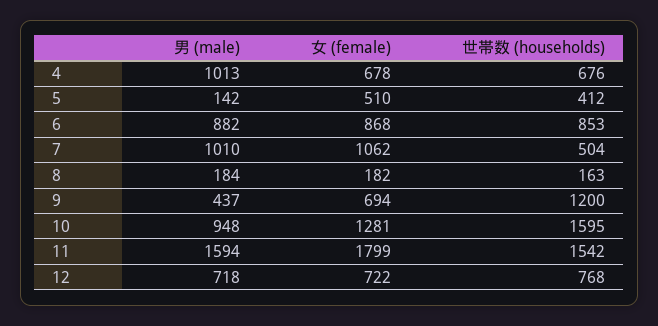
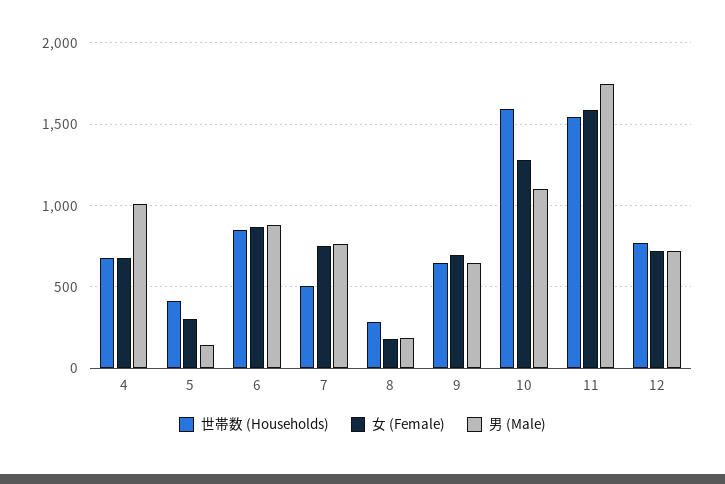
女 (female), 5: 510 -> 300
男 (male), 7: 1010 -> 750
女 (female), 7: 1062 -> 750
世帯数 (households), 8: 163 -> 300
男 (male), 9: 437 -> 650
世帯数 (households), 9: 1200 -> 650
男 (male), 10: 948 -> 1100
男 (male), 11: 1594 -> 1750
女 (female), 11: 1799 -> 1600

